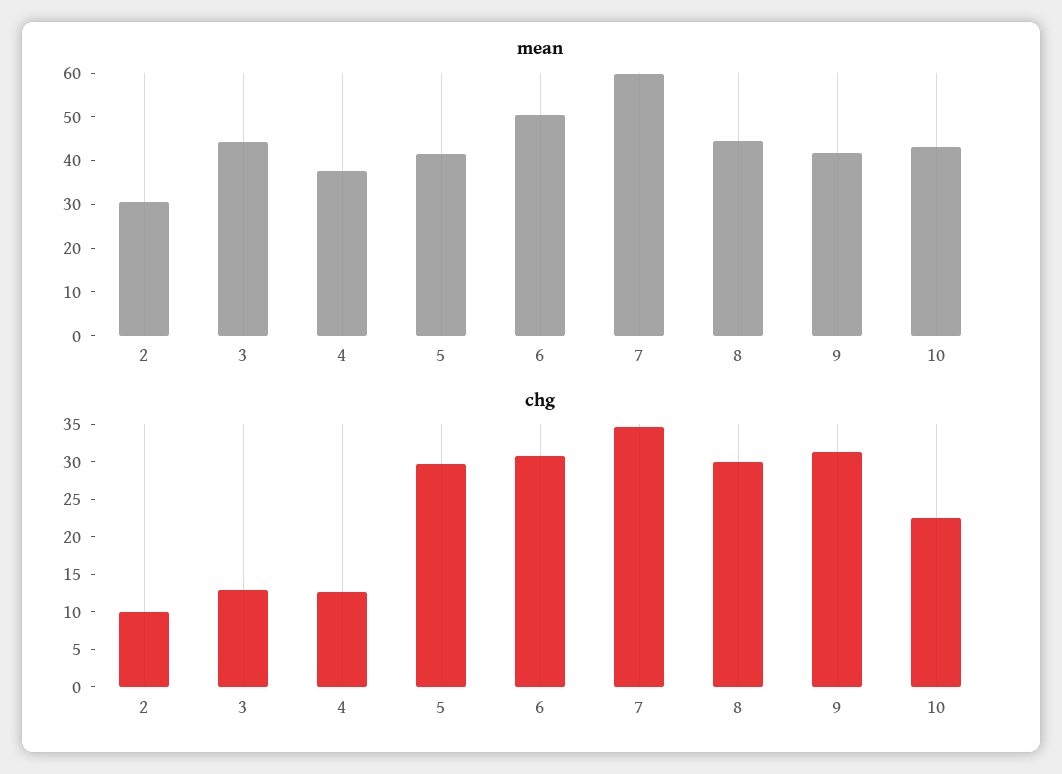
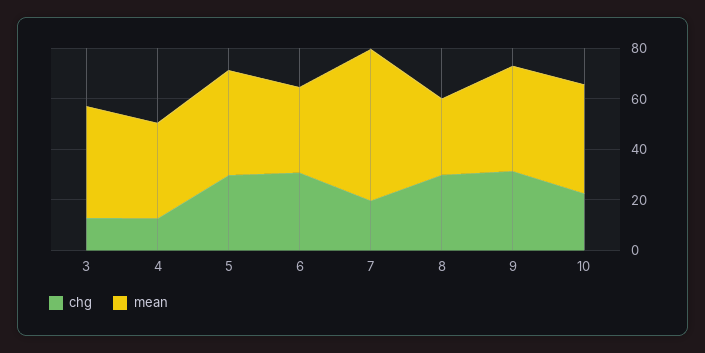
mean, 2: 30 -> none
mean, 6: 50 -> 35
mean, 8: 44 -> 30
chg, 2: 10 -> none
chg, 7: 35 -> 20

